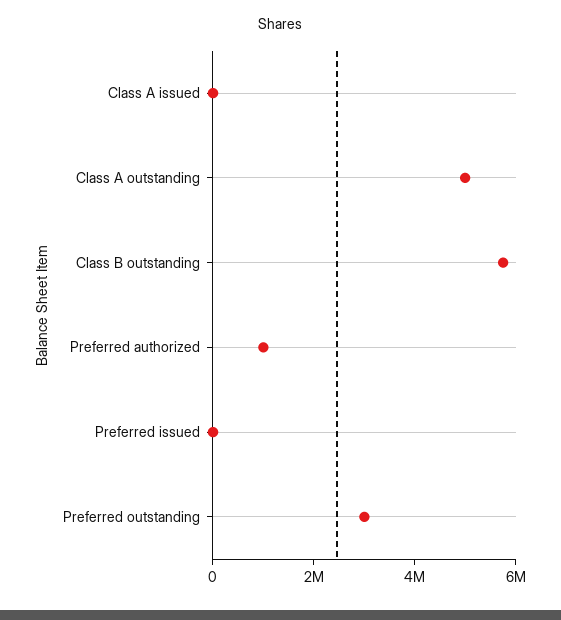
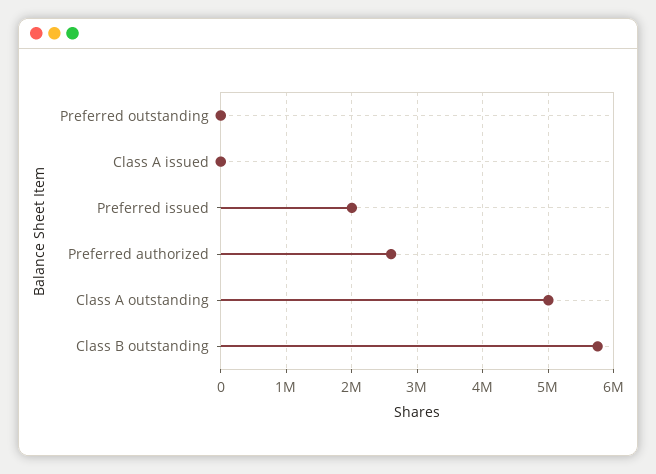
Preferred authorized: 1000000 -> 2600000
Preferred issued: 0 -> 2000000
Preferred outstanding: 3000000 -> 0

